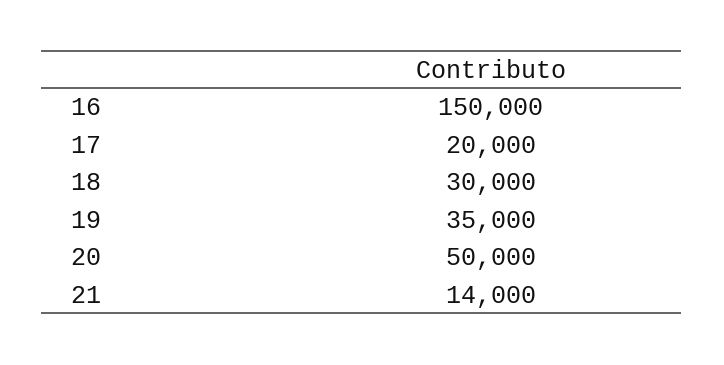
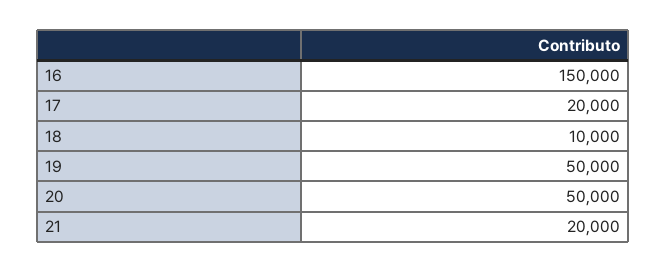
18: 30000 -> 10000
19: 35000 -> 50000
21: 14000 -> 20000

